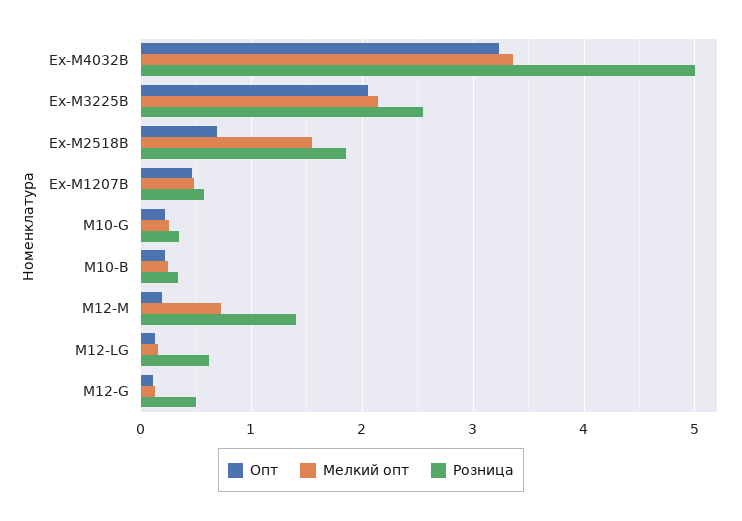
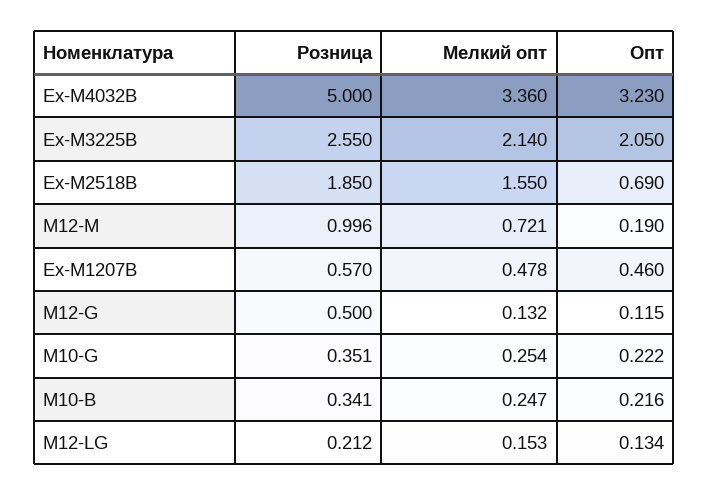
Розница, M12-M: 1.4 -> 0.996
Розница, M12-LG: 0.6 -> 0.212

